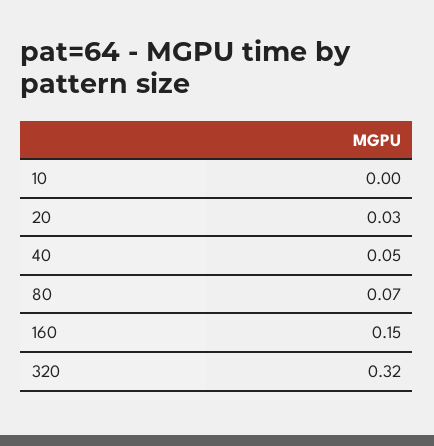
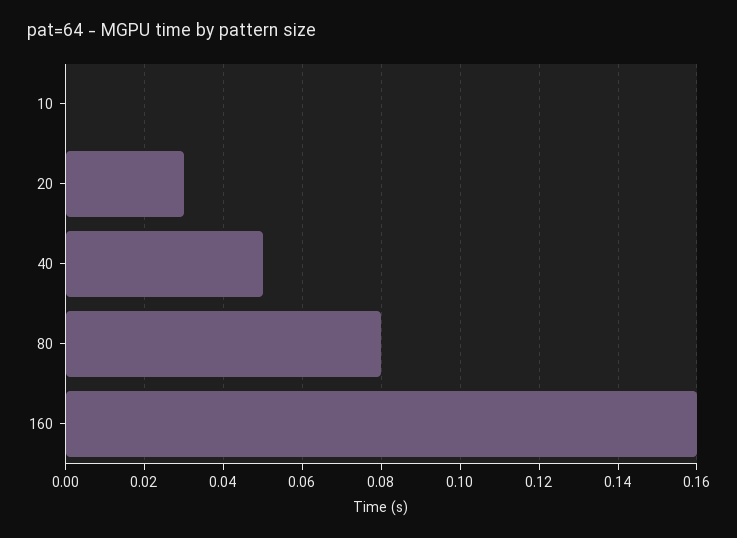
80: 0.07 -> 0.08
160: 0.15 -> 0.16
320: 0.32 -> none

